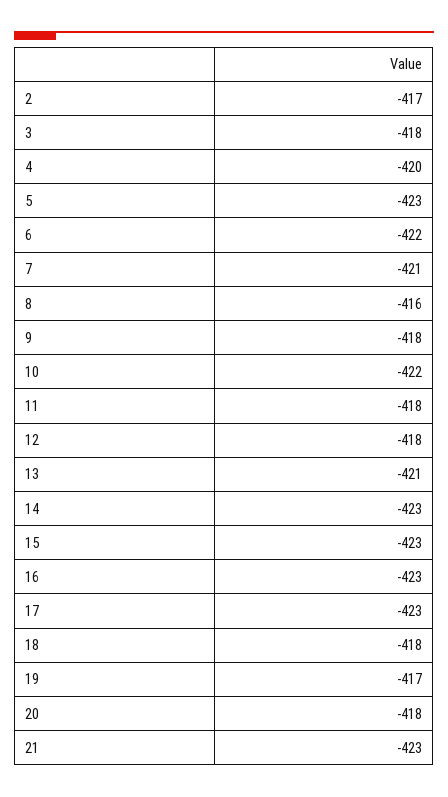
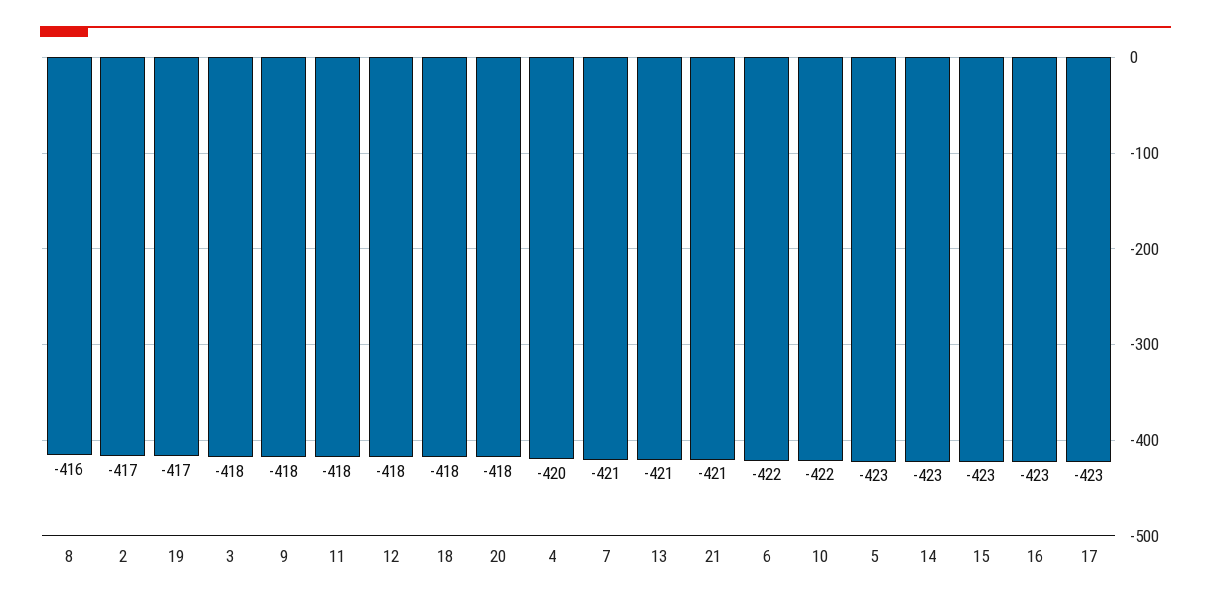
21: -423 -> -421

